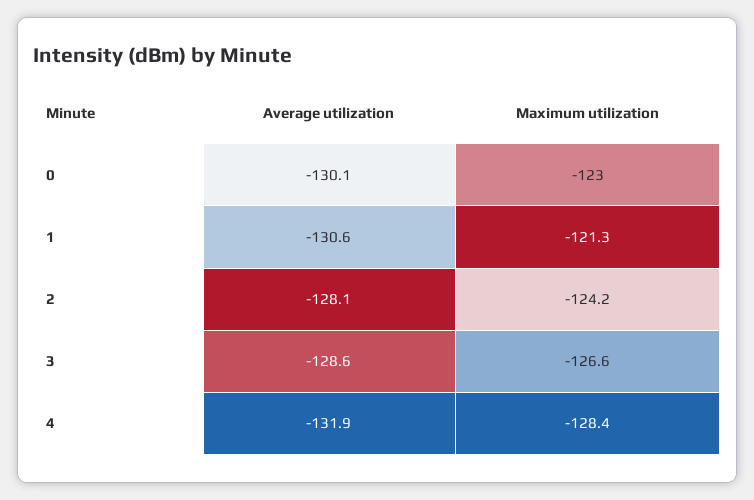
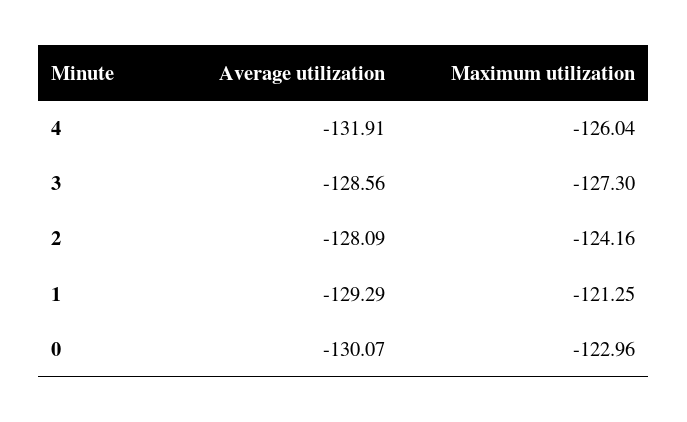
Average utilization, 1: -130.6 -> -129.29
Maximum utilization, 3: -126.6 -> -127.3
Maximum utilization, 4: -128.4 -> -126.04

